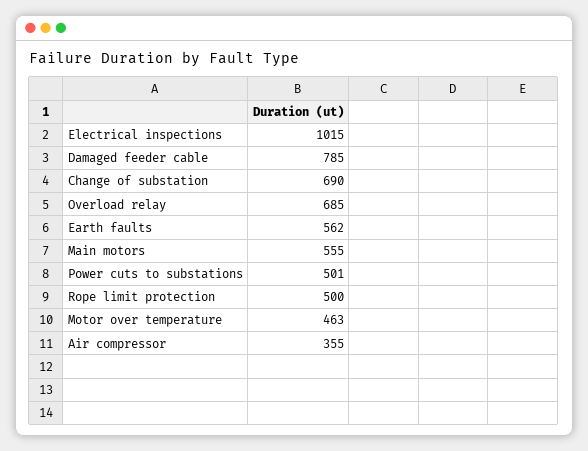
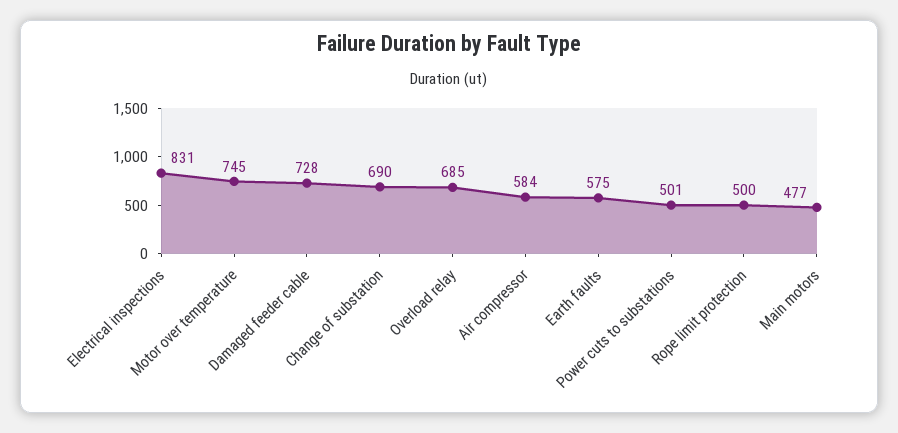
Electrical inspections: 1015 -> 831
Damaged feeder cable: 785 -> 728
Earth faults: 562 -> 575
Main motors: 555 -> 477
Motor over temperature: 463 -> 745
Air compressor: 355 -> 584

